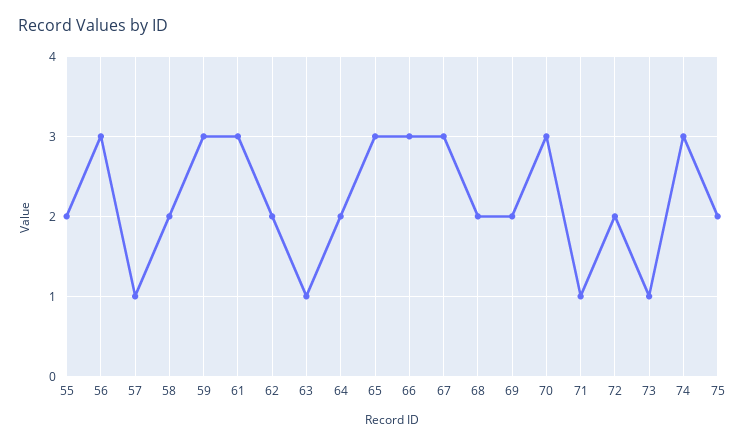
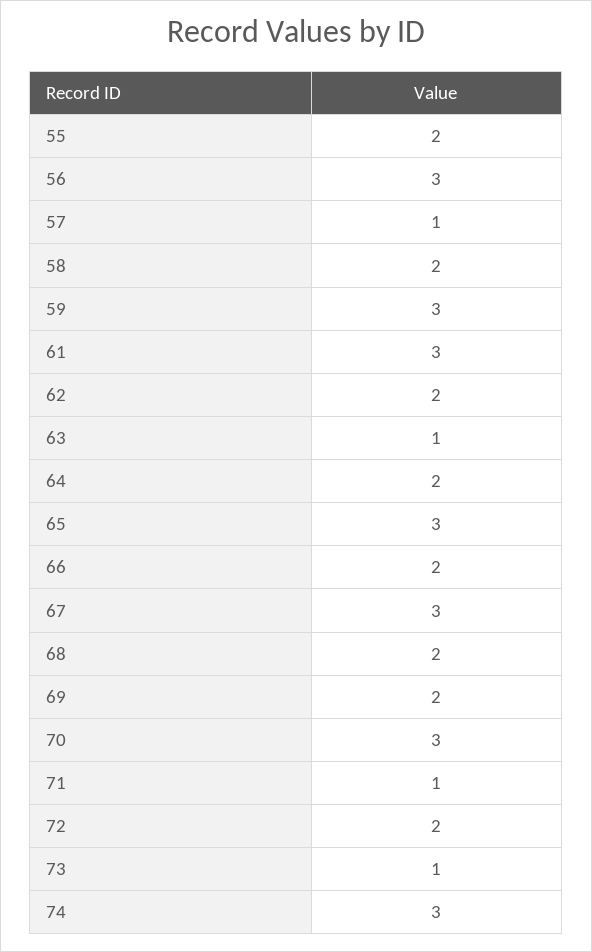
66: 3 -> 2
75: 2 -> none

